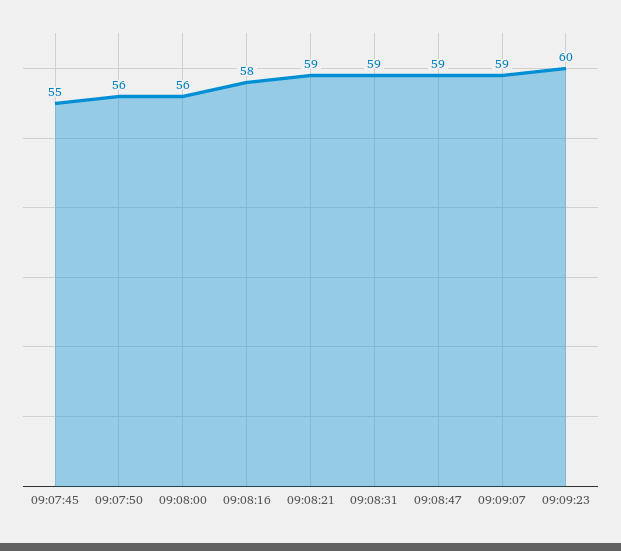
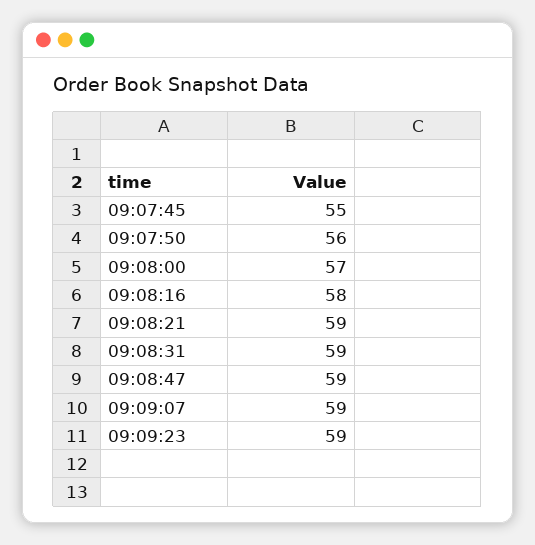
09:08:00: 56 -> 57
09:09:23: 60 -> 59

